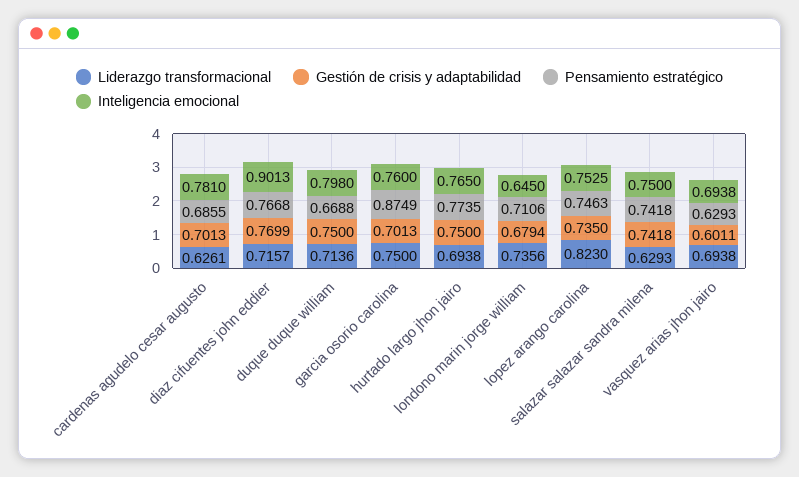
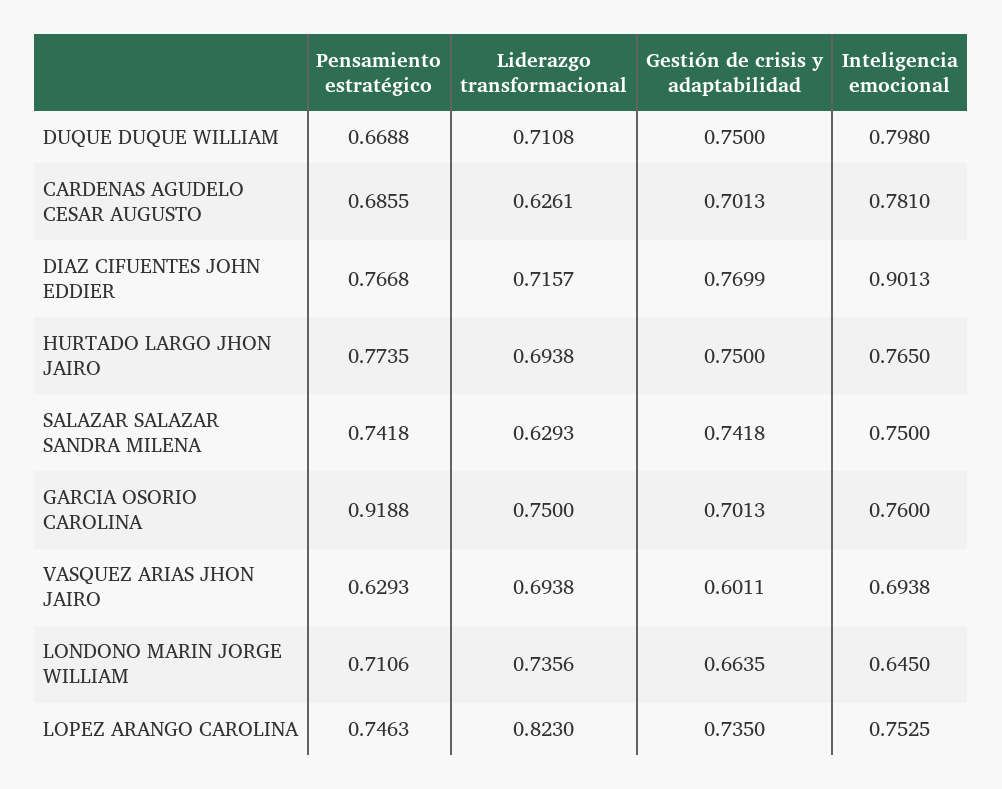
Liderazgo transformacional, duque duque william: 0.7136 -> 0.7108
Pensamiento estratégico, garcia osorio carolina: 0.8749 -> 0.9188
Gestión de crisis y adaptabilidad, londono marin jorge william: 0.6794 -> 0.6635

